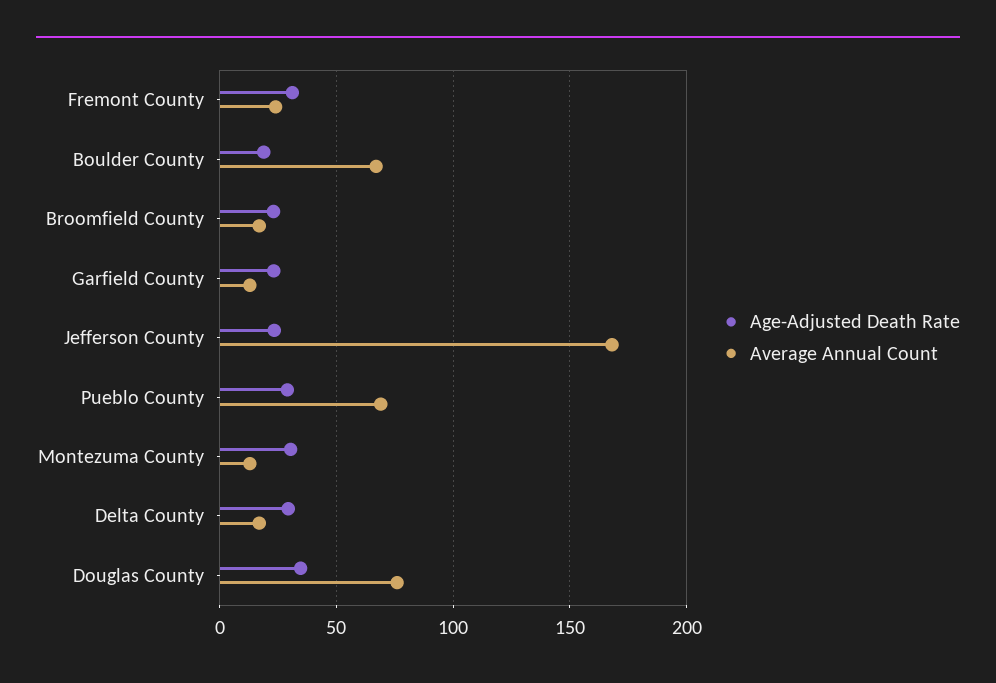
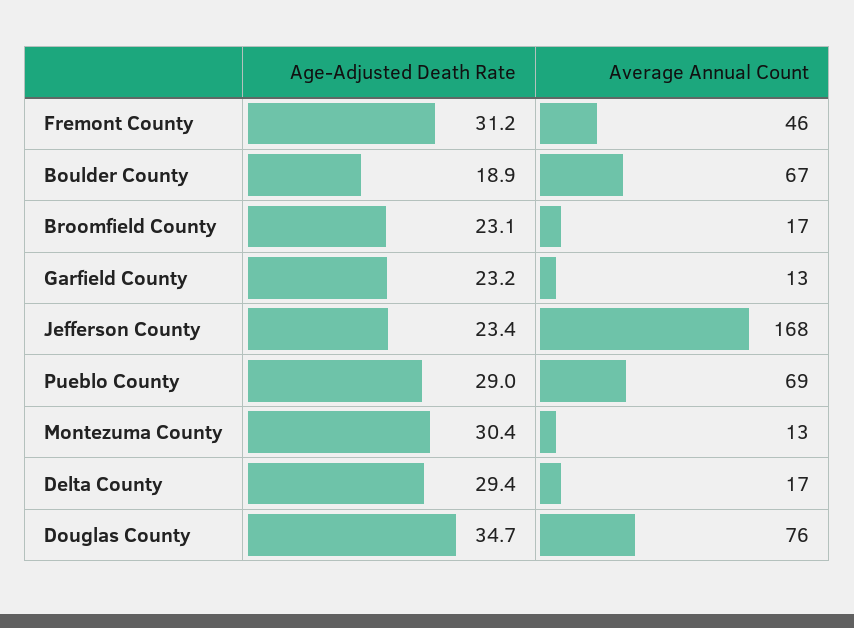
Average Annual Count, Fremont County: 25 -> 46

